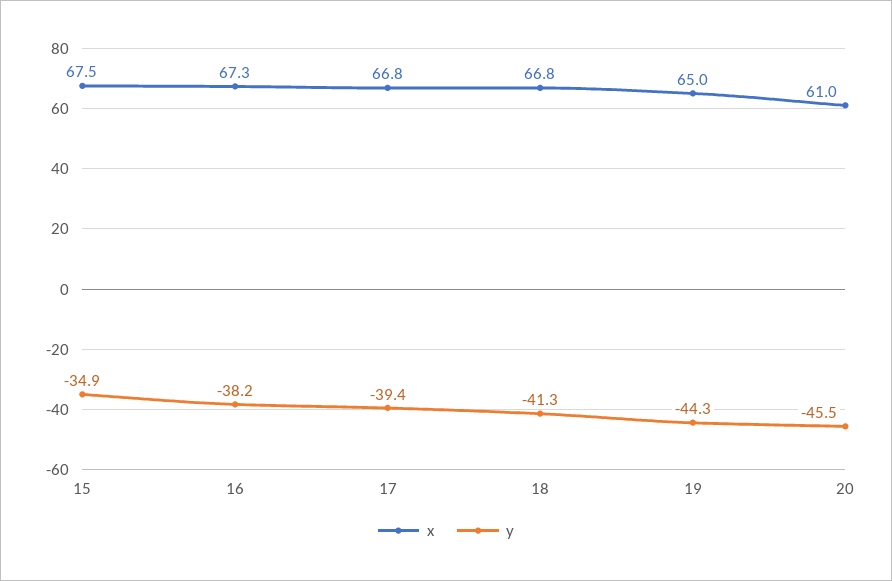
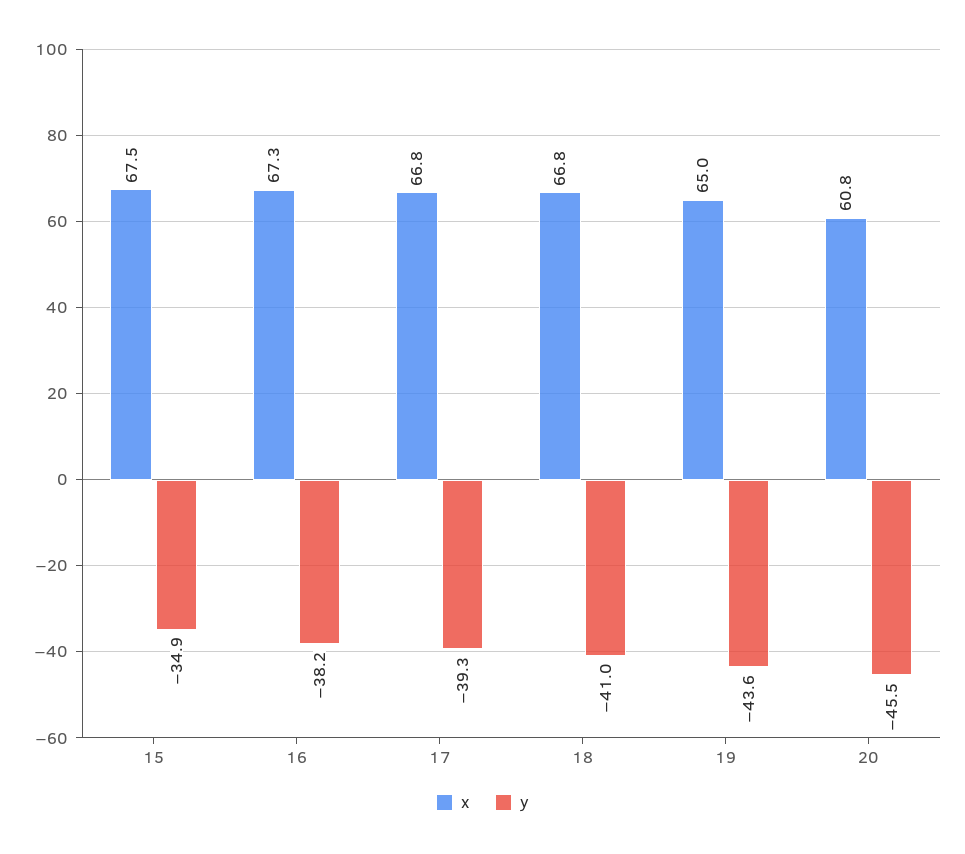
y, 17: -39.4 -> -39.3
y, 18: -41.3 -> -41
y, 19: -44.3 -> -43.6
x, 20: 61 -> 60.8

